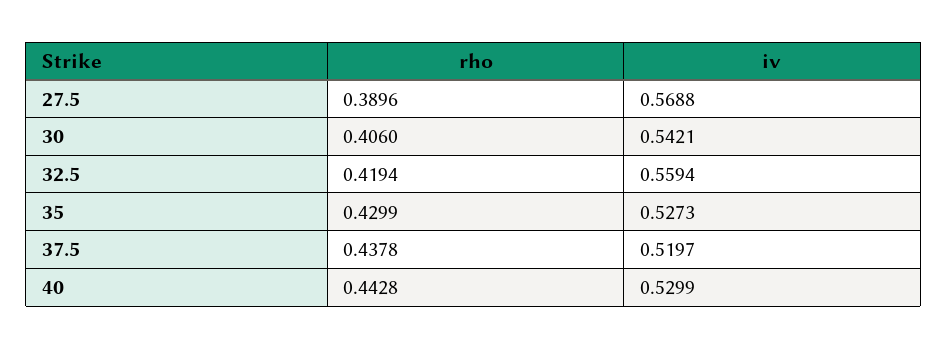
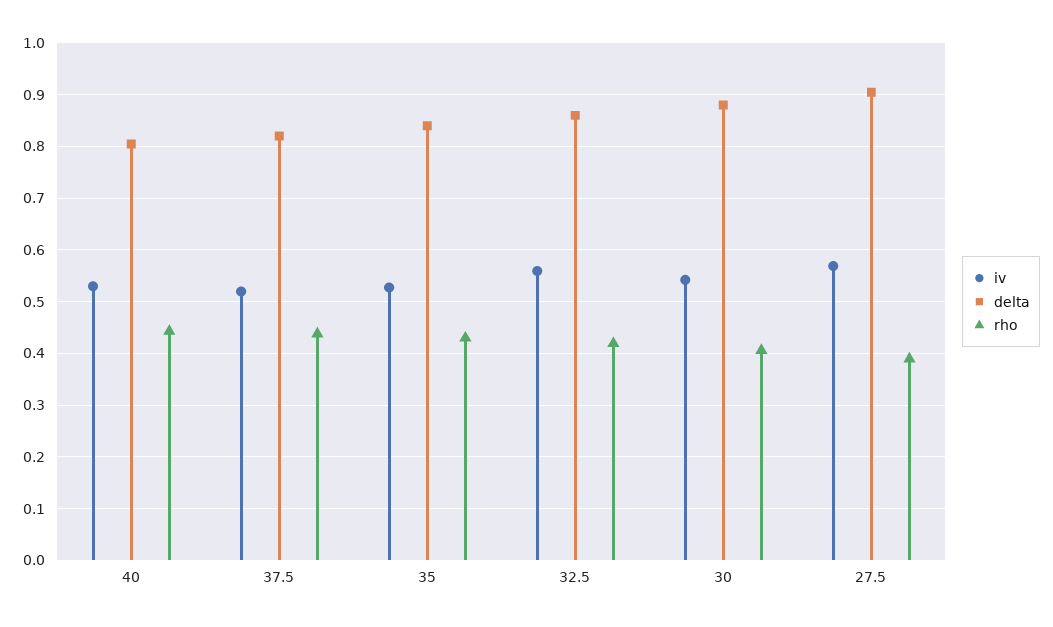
delta, 40: none -> 0.8
delta, 37.5: none -> 0.82
delta, 35: none -> 0.84
delta, 32.5: none -> 0.86
delta, 30: none -> 0.88
delta, 27.5: none -> 0.9

